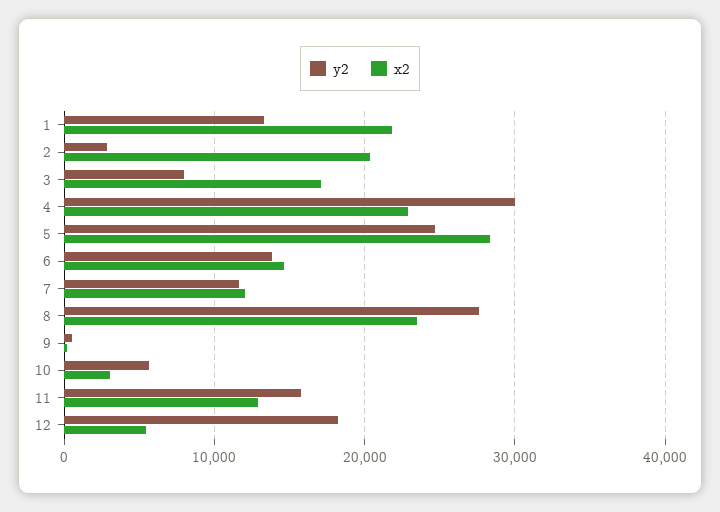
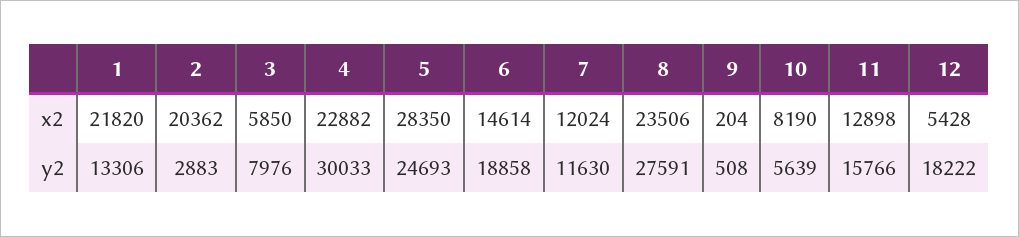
x2, 3: 17000 -> 5850
y2, 6: 14000 -> 18858
x2, 10: 3000 -> 8190

